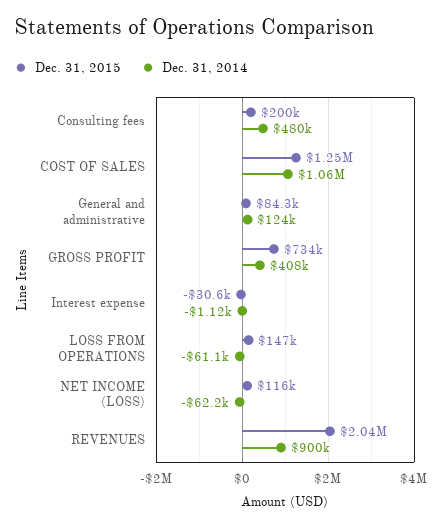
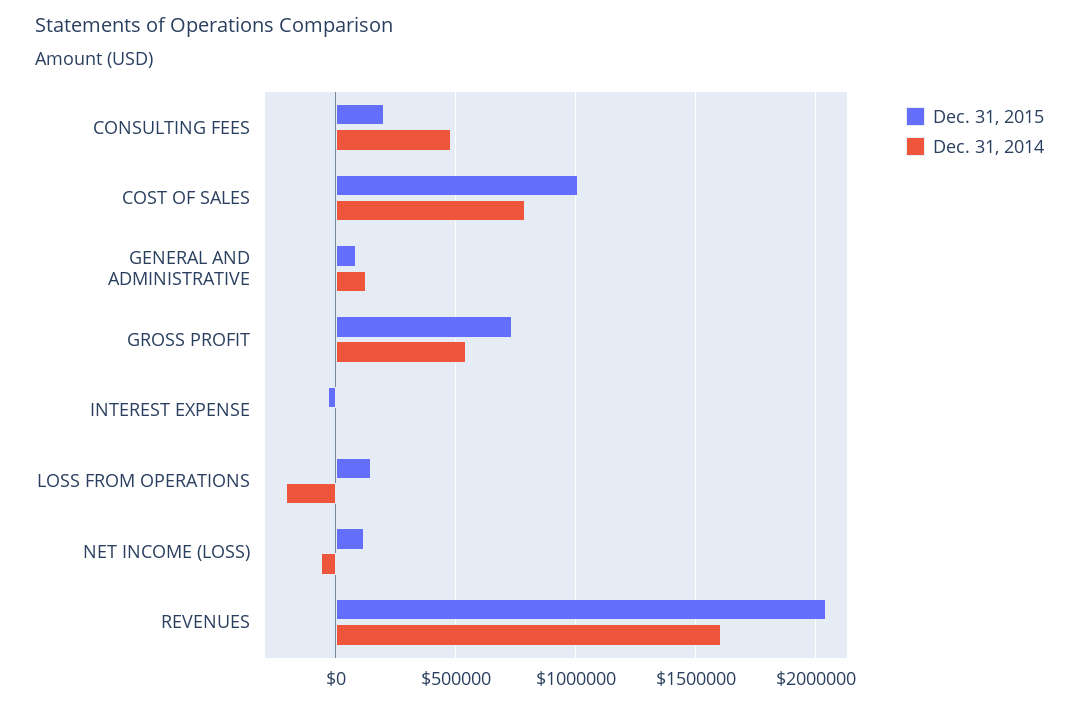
Dec. 31, 2015, COST OF SALES: 1250000 -> 1000000
Dec. 31, 2014, COST OF SALES: 1060000 -> 800000
Dec. 31, 2014, GROSS PROFIT: 408000 -> 550000
Dec. 31, 2014, LOSS FROM OPERATIONS: -61100 -> -200000
Dec. 31, 2014, REVENUES: 900000 -> 1600000

